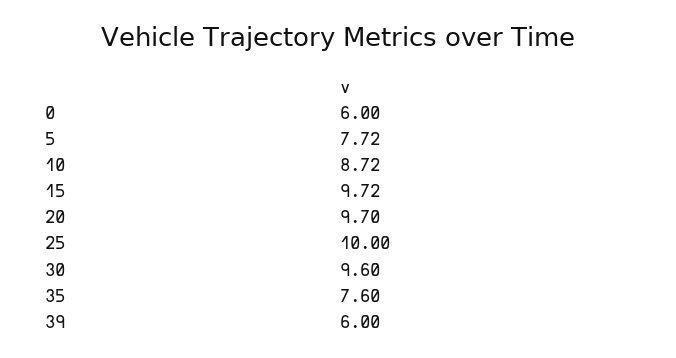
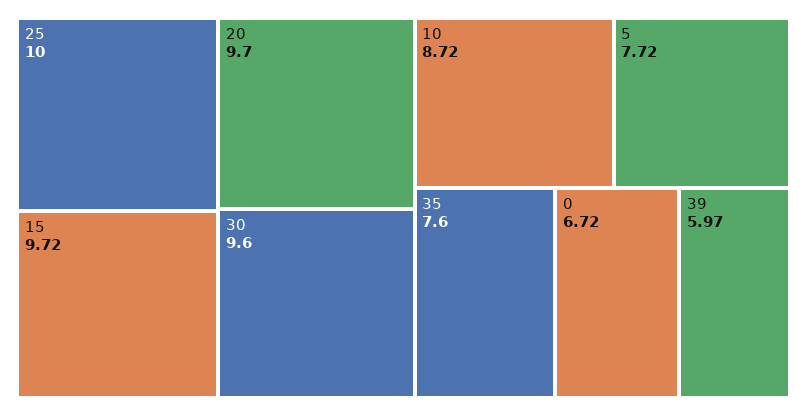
0: 6 -> 6.72
39: 6 -> 5.97

